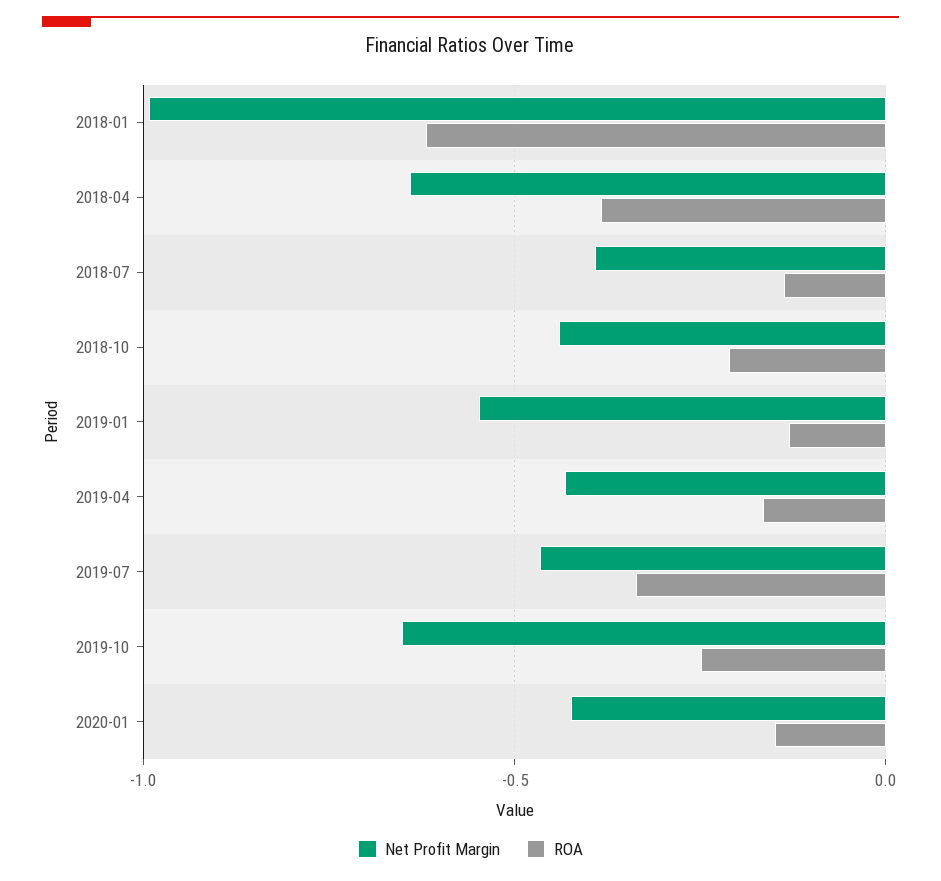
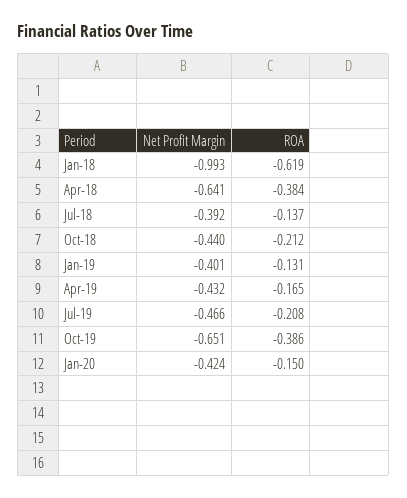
Net Profit Margin, 2019-01: -0.55 -> -0.401
ROA, 2019-07: -0.35 -> -0.208
ROA, 2019-10: -0.25 -> -0.386

